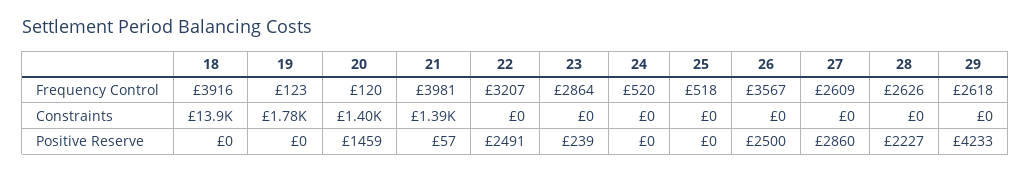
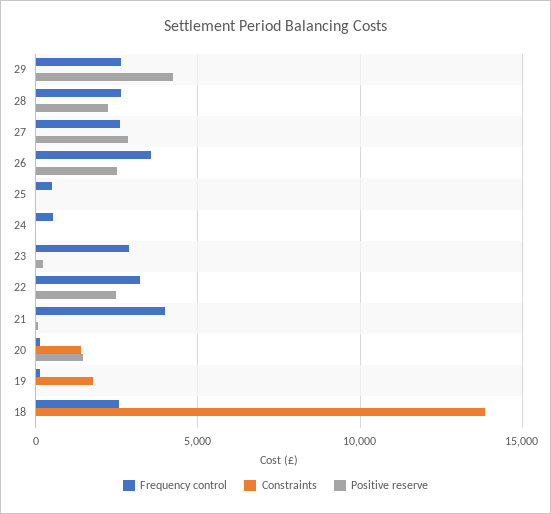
Frequency Control, 18: 3916 -> 2500
Constraints, 21: 1390 -> 0

